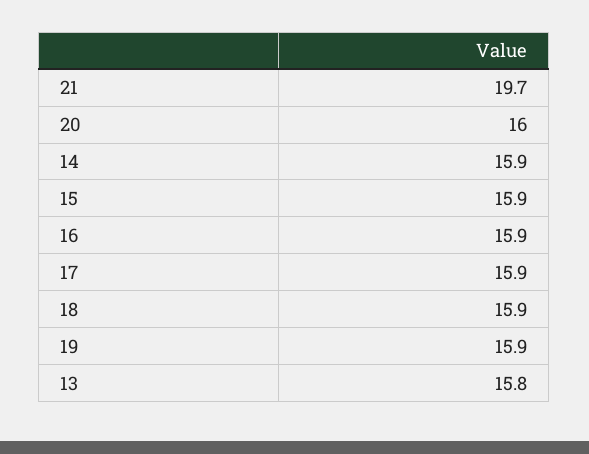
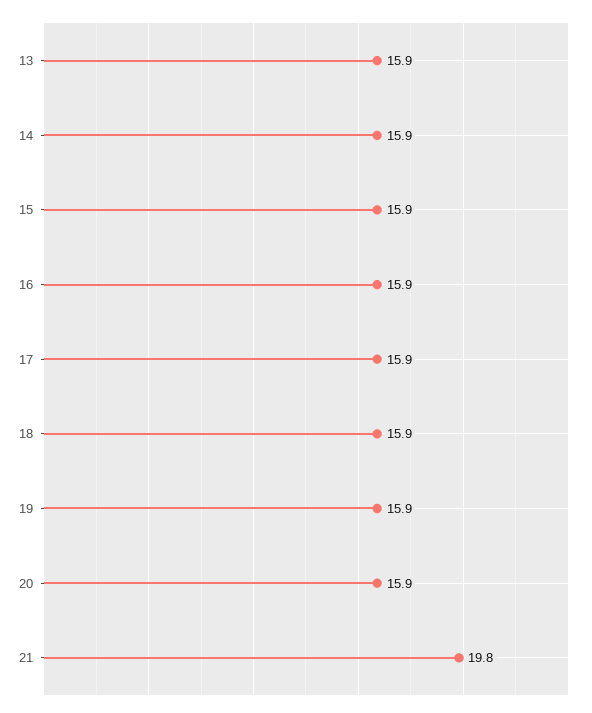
21: 19.7 -> 19.8
20: 16 -> 15.9
13: 15.8 -> 15.9

